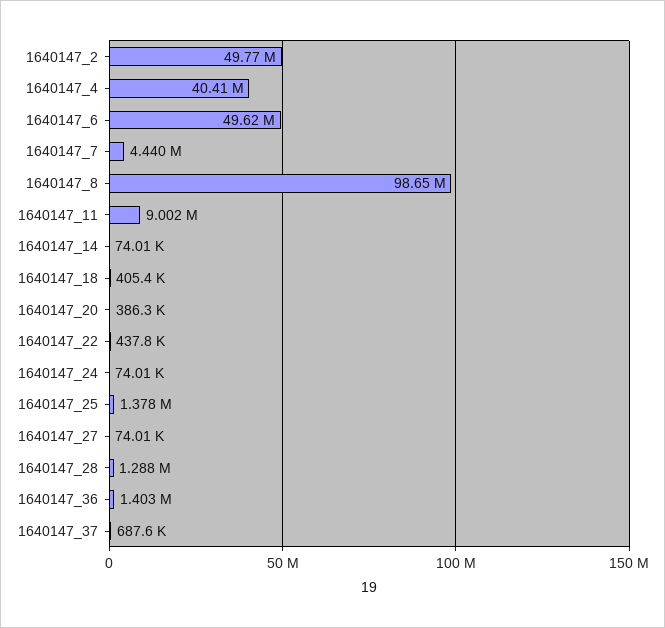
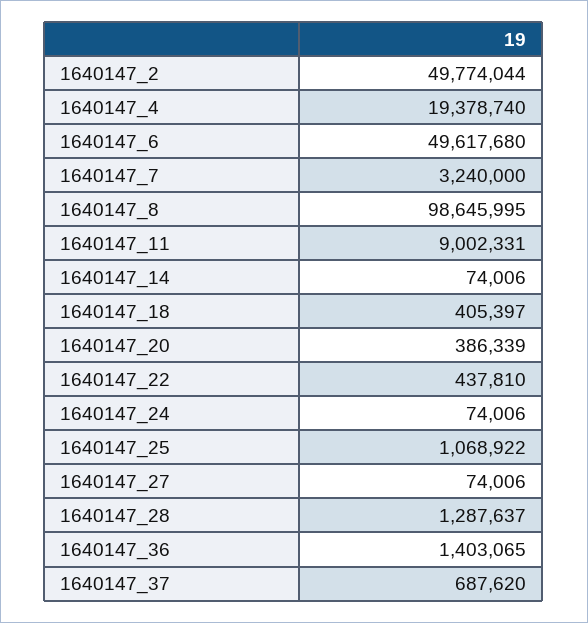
1640147_4: 40410000 -> 19378740
1640147_7: 4440000 -> 3240000
1640147_25: 1378000 -> 1068922

